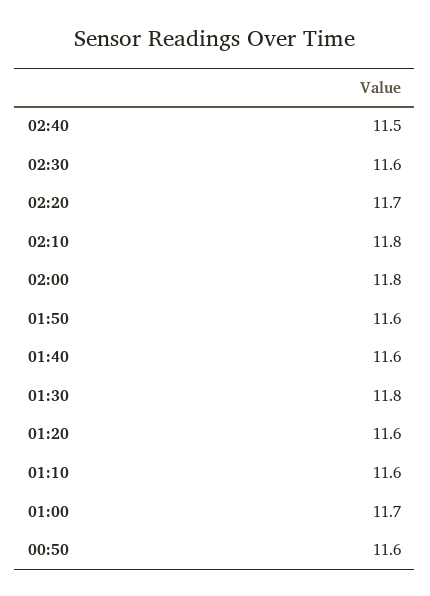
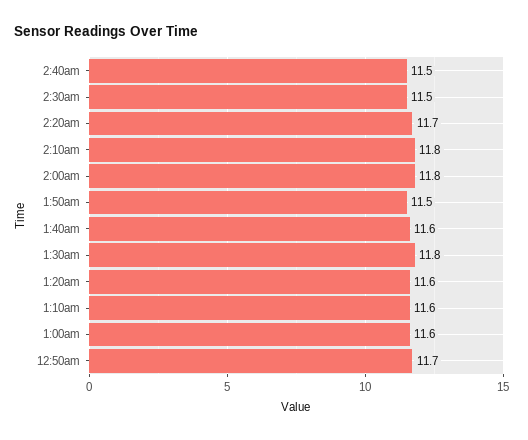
02:30: 11.6 -> 11.5
01:50: 11.6 -> 11.5
01:00: 11.7 -> 11.6
00:50: 11.6 -> 11.7

